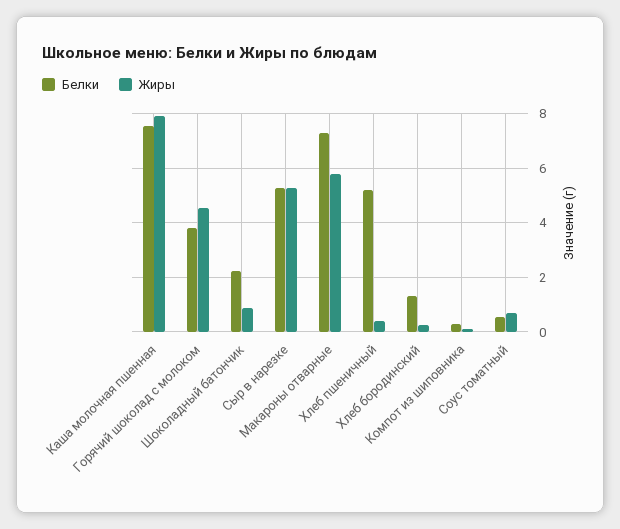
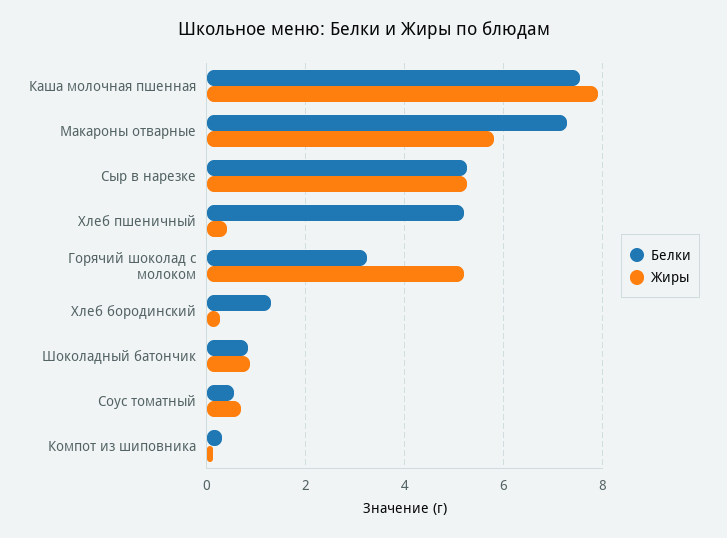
Белки, Горячий шоколад с молоком: 3.75 -> 3.2
Жиры, Горячий шоколад с молоком: 4.5 -> 5.2
Белки, Шоколадный батончик: 2.25 -> 0.8

